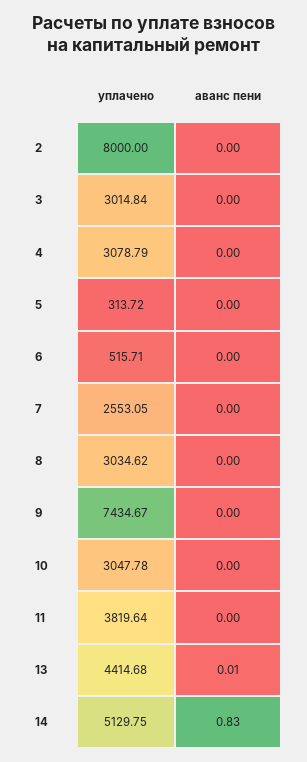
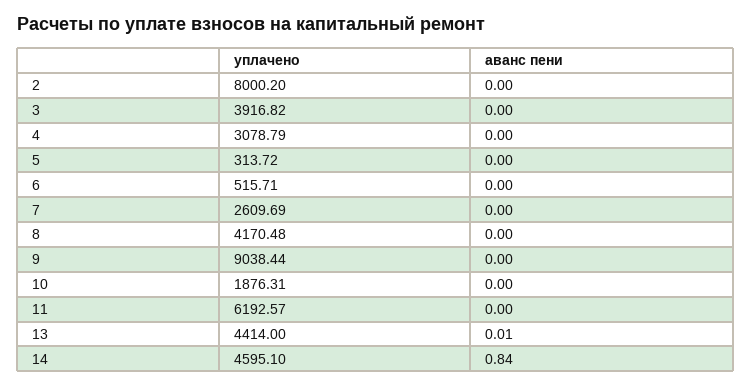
уплачено, 2: 8000 -> 8000.2
уплачено, 3: 3014.84 -> 3916.82
уплачено, 7: 2553.05 -> 2609.69
уплачено, 8: 3034.62 -> 4170.48
уплачено, 9: 7434.67 -> 9038.44
уплачено, 10: 3047.78 -> 1876.31
уплачено, 11: 3819.64 -> 6192.57
уплачено, 13: 4414.68 -> 4414
уплачено, 14: 5129.75 -> 4595.1
аванс пени, 14: 0.83 -> 0.84

